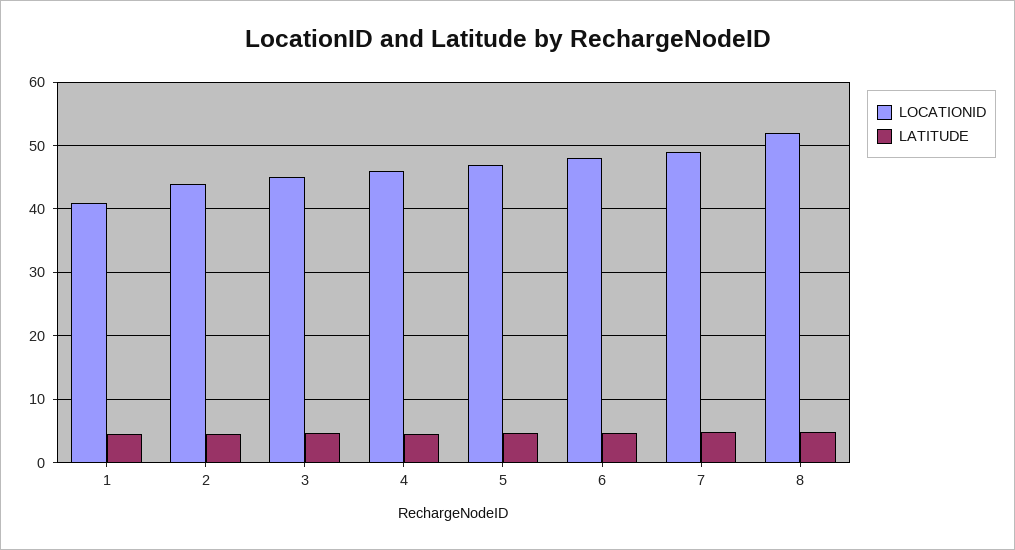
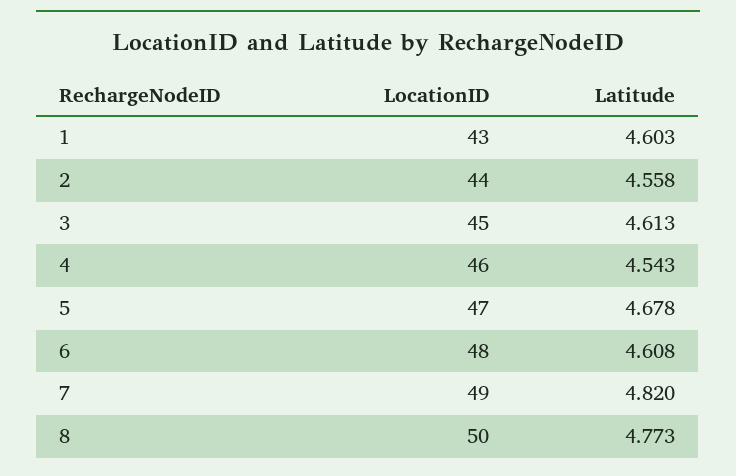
LOCATIONID, 1: 41 -> 43
LOCATIONID, 8: 52 -> 50

